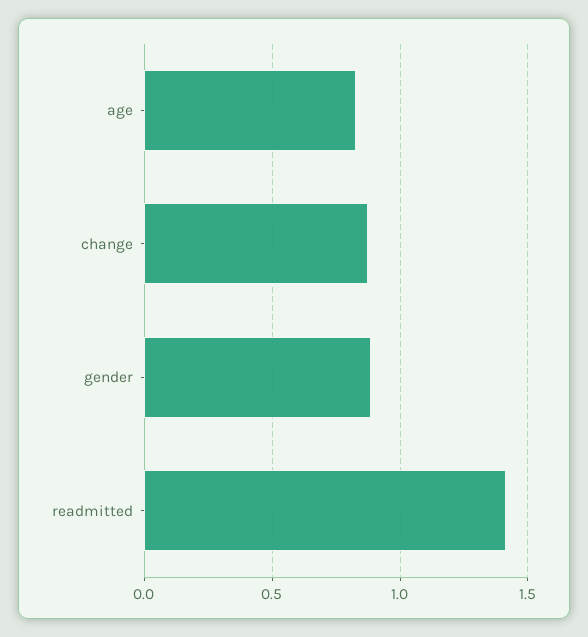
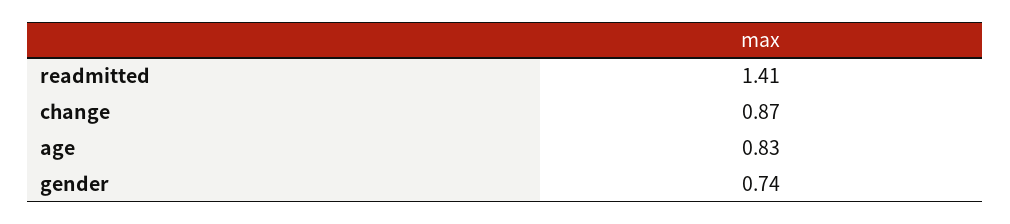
gender: 0.9 -> 0.74

